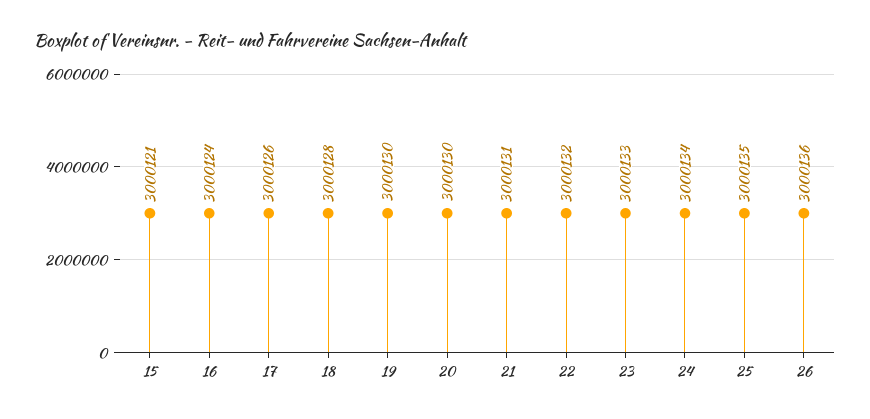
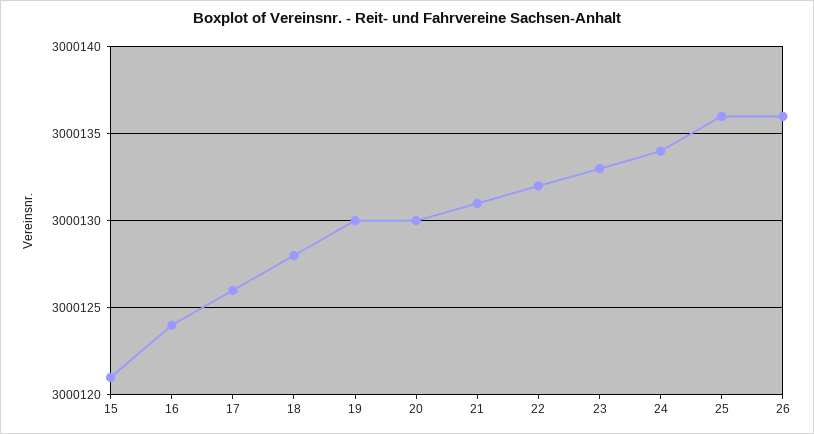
25: 3000135 -> 3000136

